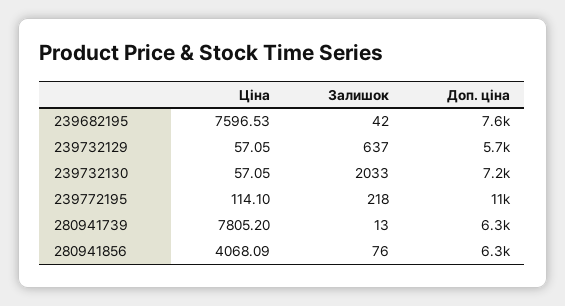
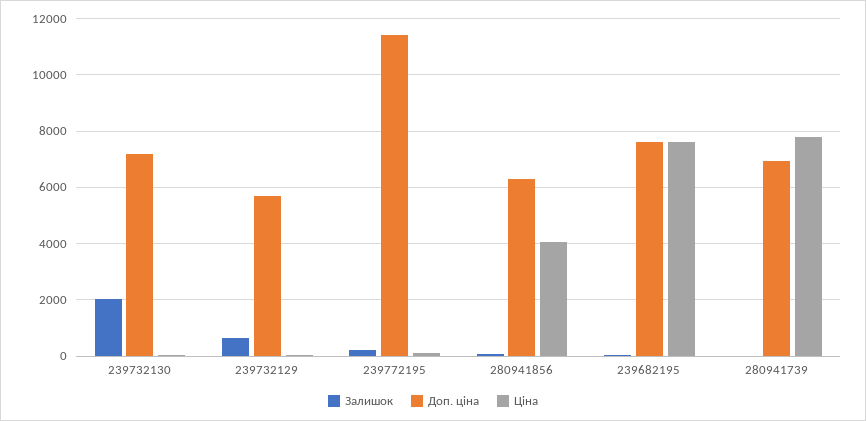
Доп. ціна, 280941739: 6300 -> 7000

